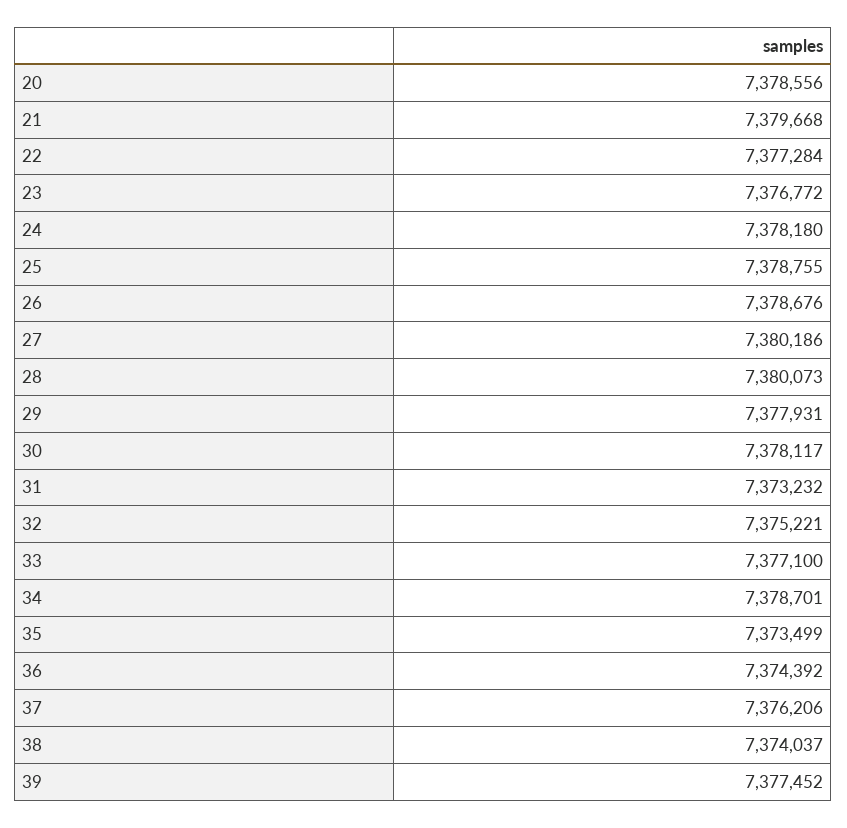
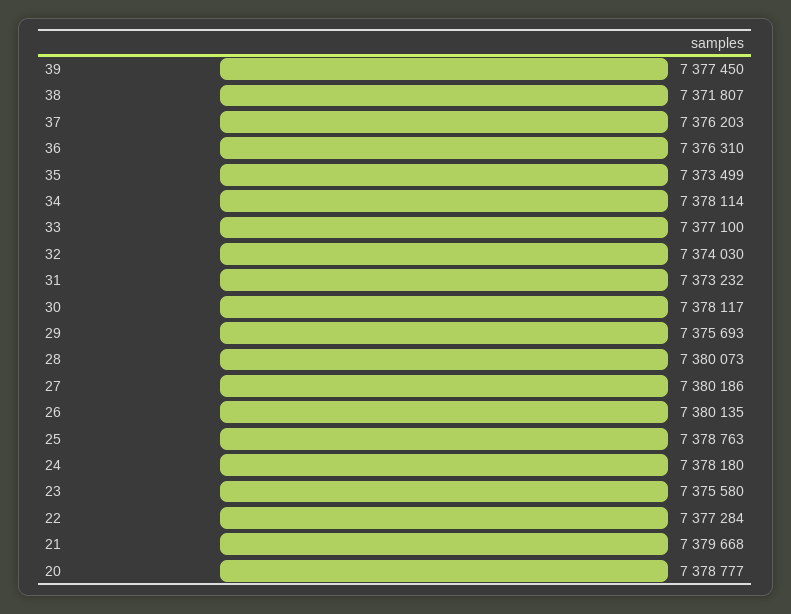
20: 7378556 -> 7378777
23: 7376772 -> 7375580
25: 7378755 -> 7378763
26: 7378676 -> 7380135
29: 7377931 -> 7375693
32: 7375221 -> 7374030
34: 7378701 -> 7378114
36: 7374392 -> 7376310
37: 7376206 -> 7376203
38: 7374037 -> 7371807
39: 7377452 -> 7377450

